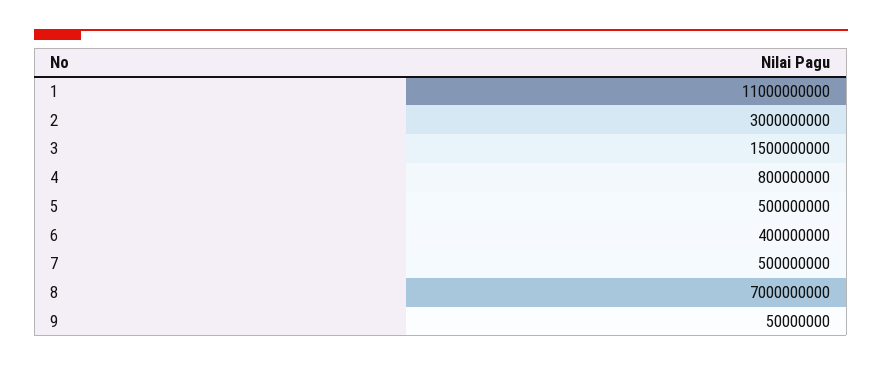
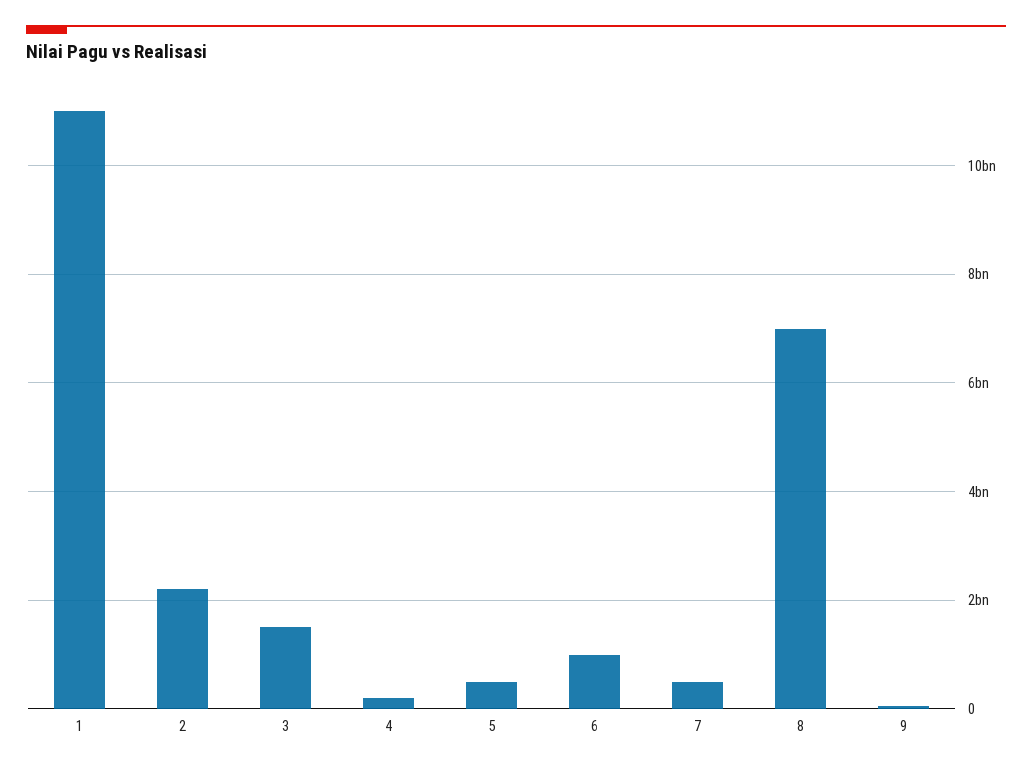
2: 3000000000 -> 2200000000
4: 800000000 -> 200000000
6: 400000000 -> 1000000000

